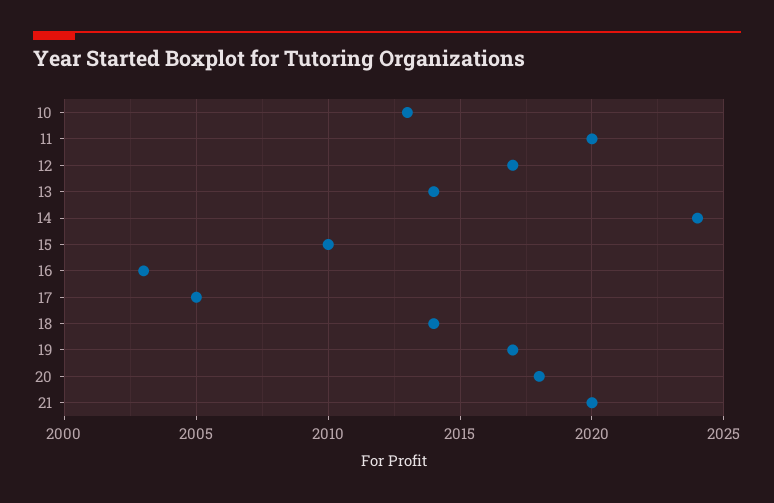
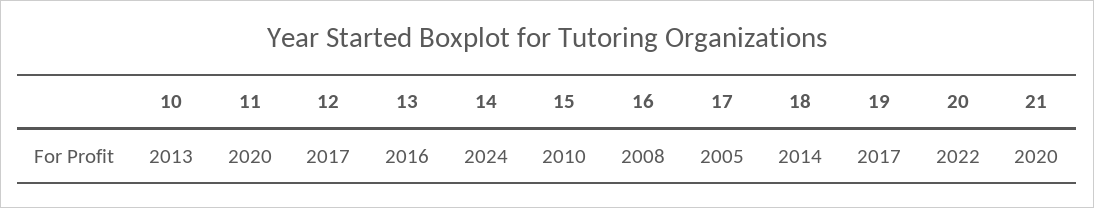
13: 2014 -> 2016
16: 2003 -> 2008
20: 2018 -> 2022

